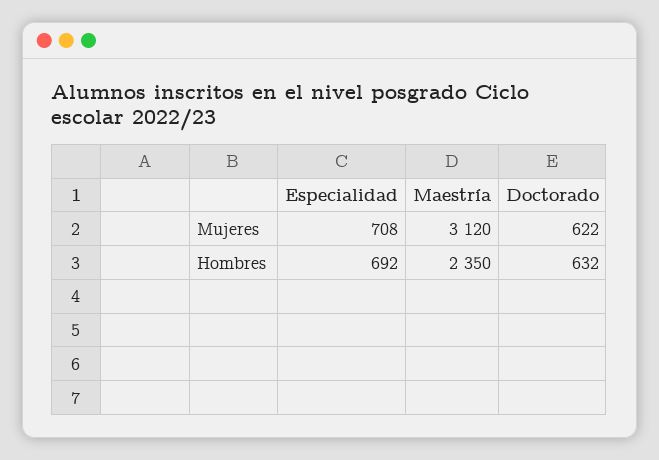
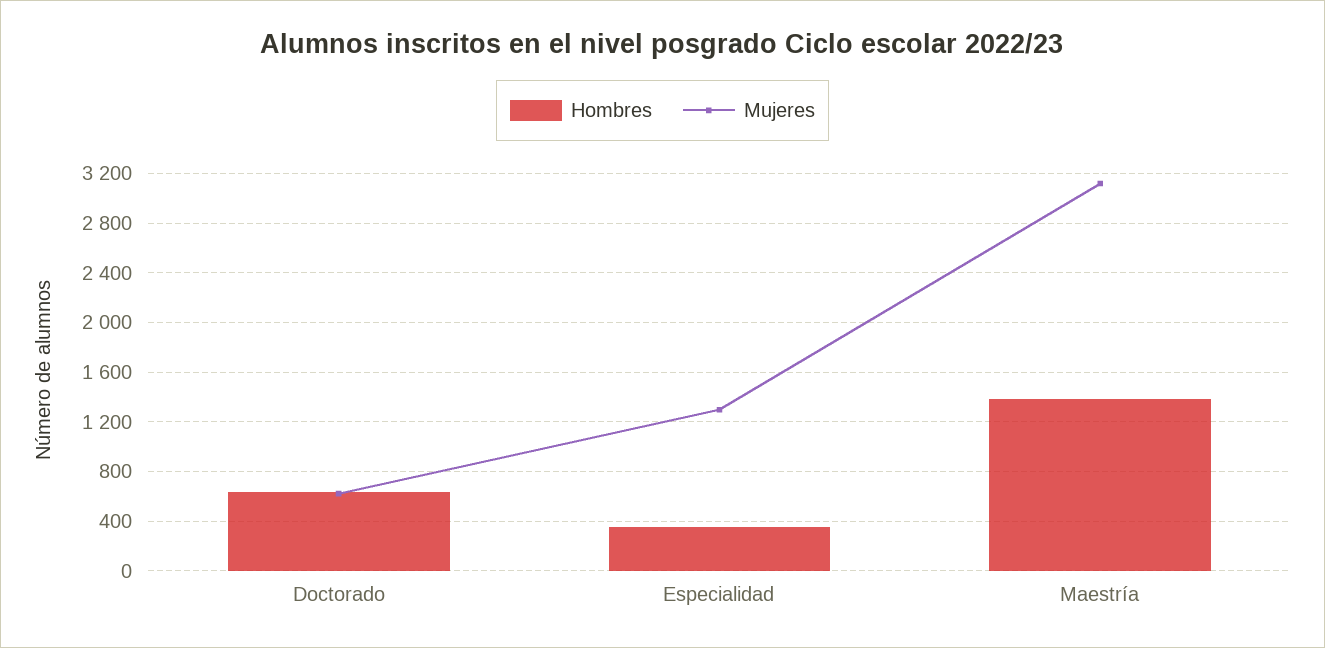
Mujeres, Especialidad: 708 -> 1300
Hombres, Especialidad: 692 -> 350
Hombres, Maestría: 2350 -> 1400

